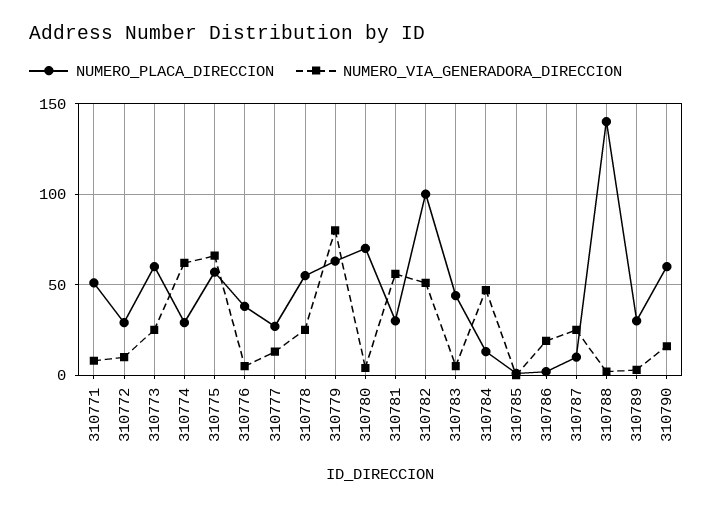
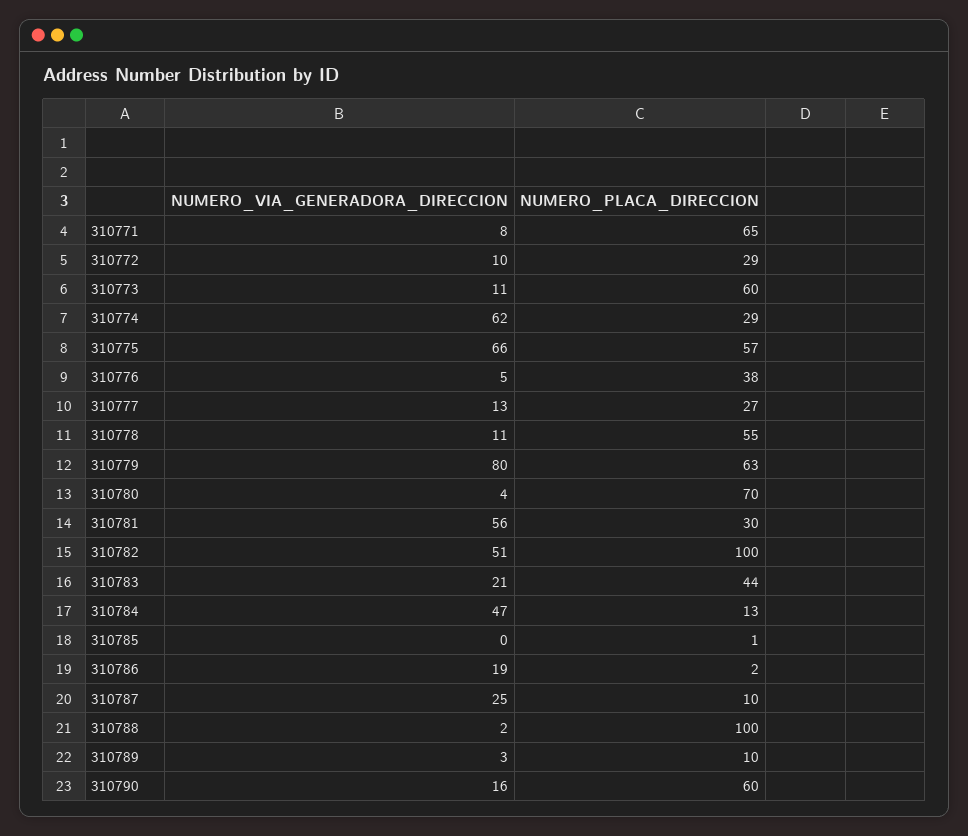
NUMERO_PLACA_DIRECCION, 310771: 50 -> 65
NUMERO_VIA_GENERADORA_DIRECCION, 310773: 25 -> 11
NUMERO_VIA_GENERADORA_DIRECCION, 310778: 25 -> 11
NUMERO_VIA_GENERADORA_DIRECCION, 310783: 5 -> 21
NUMERO_PLACA_DIRECCION, 310788: 140 -> 100
NUMERO_PLACA_DIRECCION, 310789: 30 -> 10

